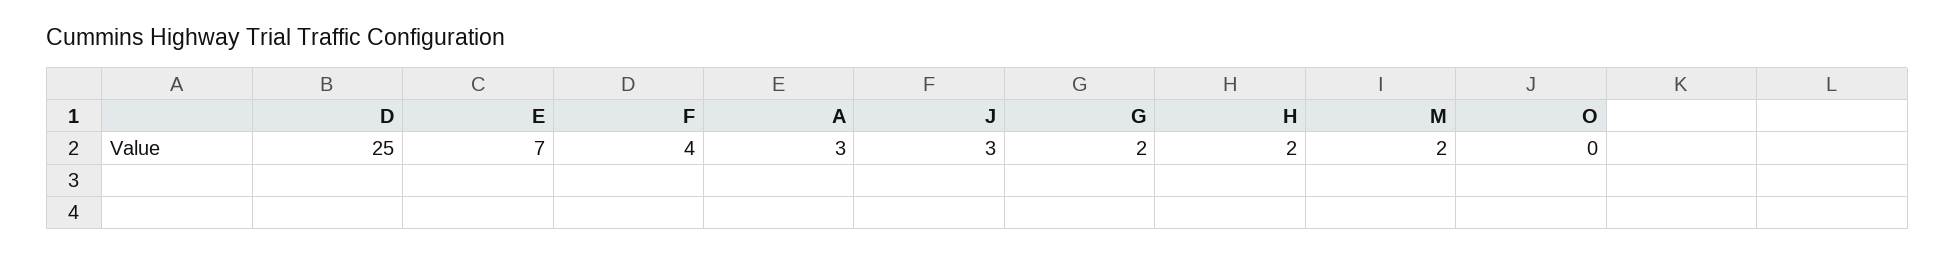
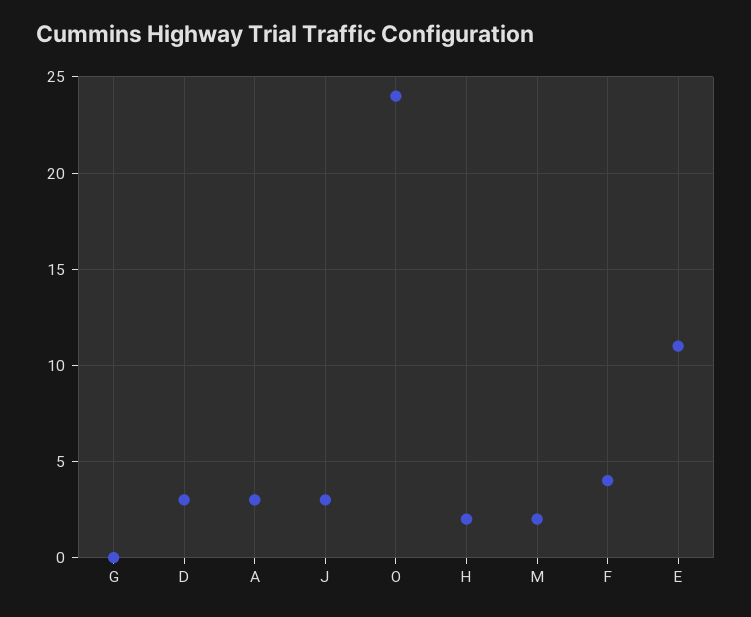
D: 25 -> 3
E: 7 -> 11
G: 2 -> 0
O: 0 -> 24

